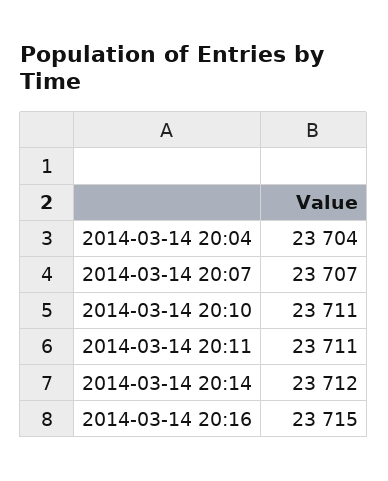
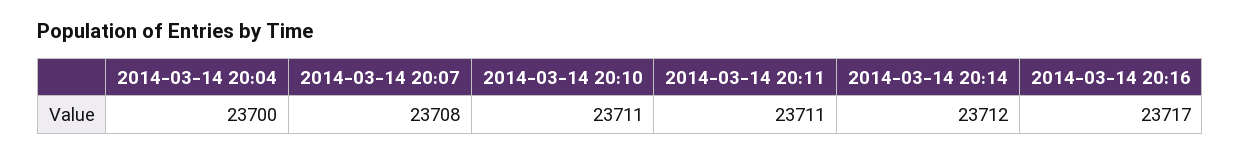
2014-03-14 20:04: 23704 -> 23700
2014-03-14 20:07: 23707 -> 23708
2014-03-14 20:16: 23715 -> 23717

